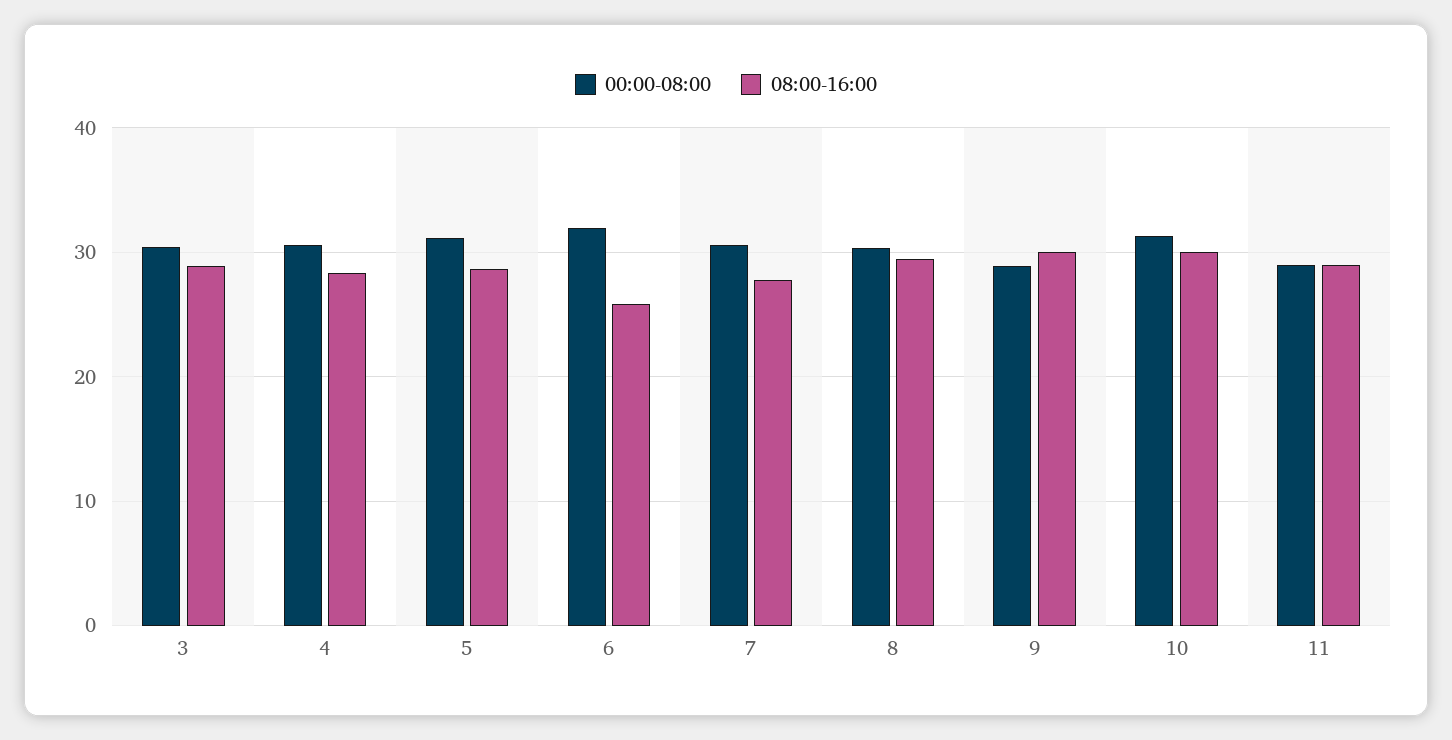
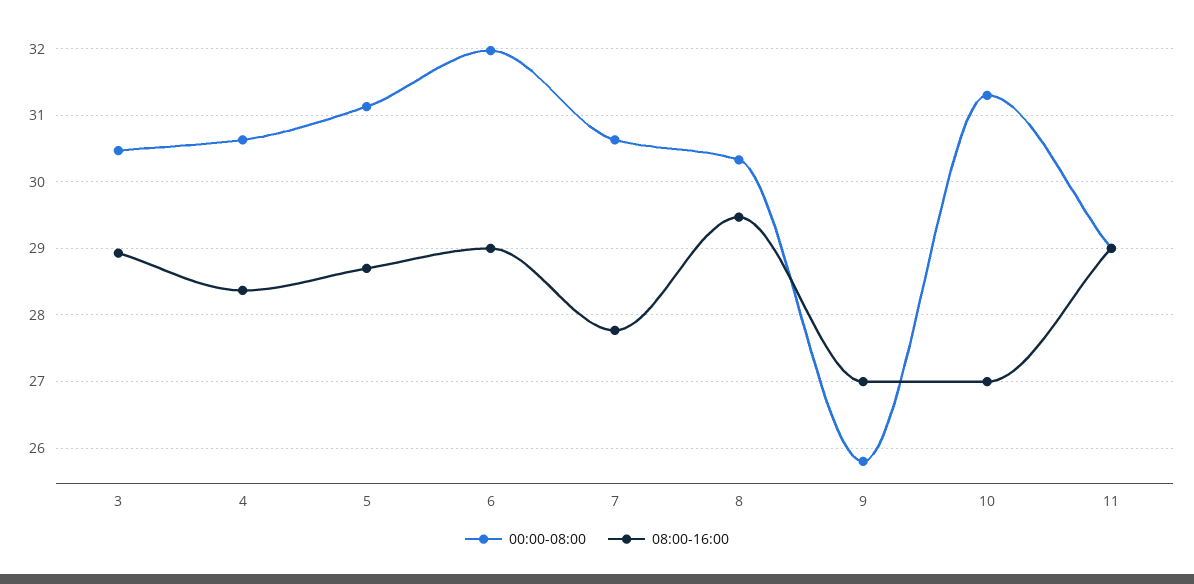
08:00-16:00, 6: 26 -> 29
00:00-08:00, 9: 29 -> 25.8
08:00-16:00, 9: 30 -> 27
08:00-16:00, 10: 30 -> 27

